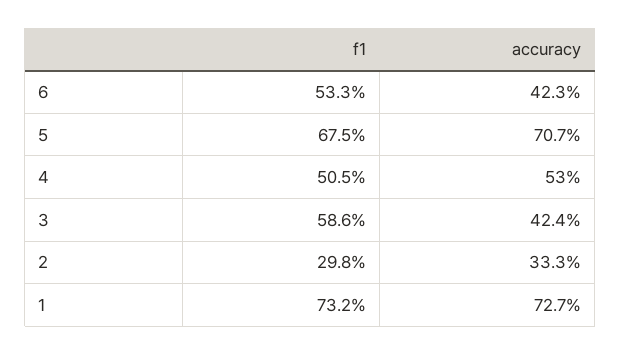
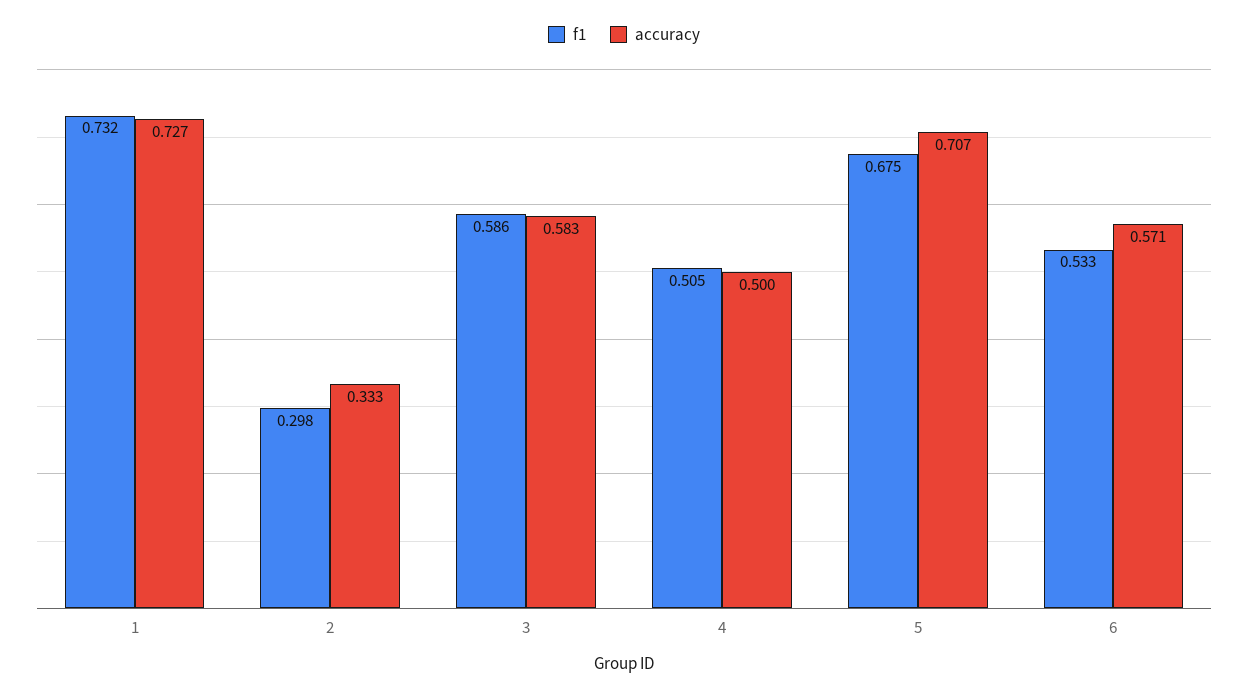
accuracy, 6: 0.423 -> 0.571
accuracy, 4: 0.53 -> 0.5
accuracy, 3: 0.424 -> 0.583

